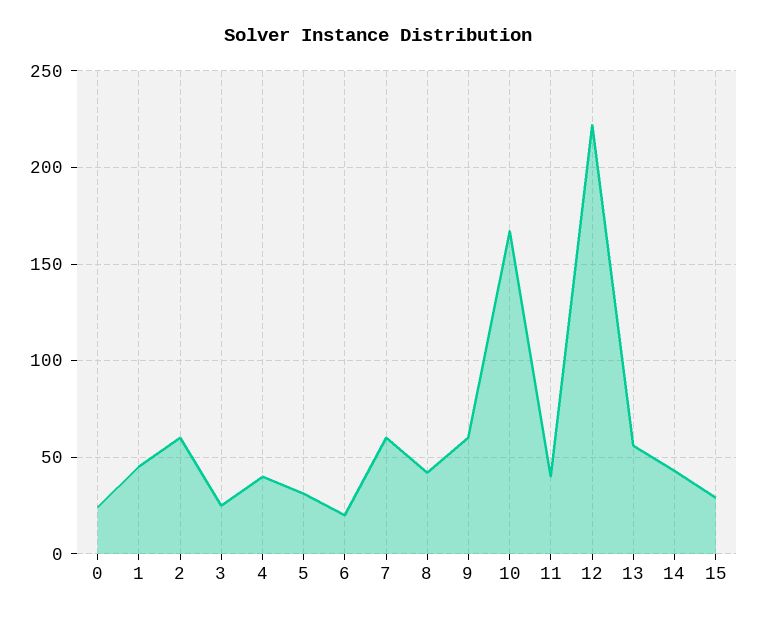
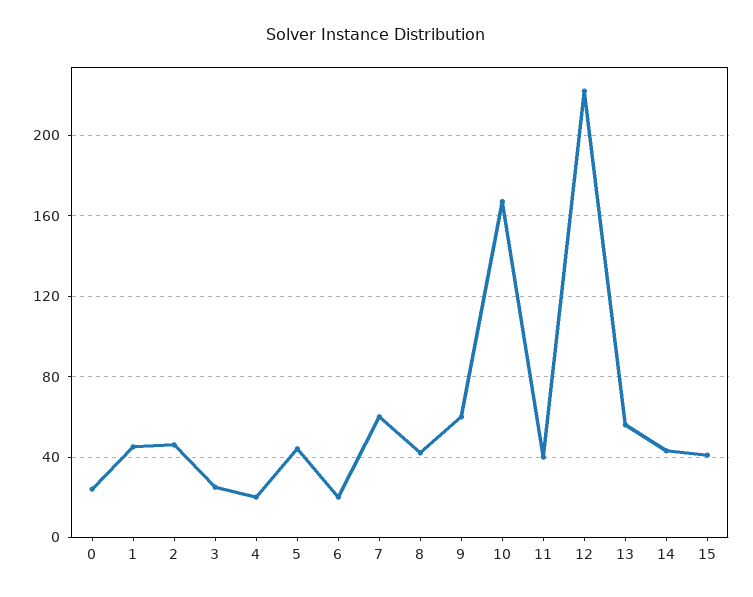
2: 60 -> 45
4: 40 -> 20
5: 30 -> 45
15: 30 -> 40

